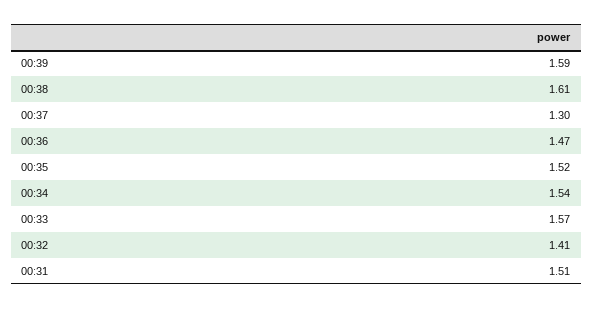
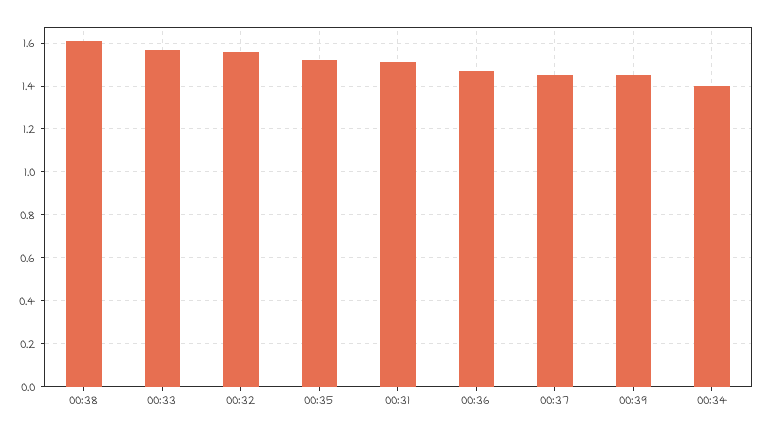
00:39: 1.59 -> 1.45
00:37: 1.3 -> 1.45
00:34: 1.54 -> 1.4
00:32: 1.41 -> 1.55

